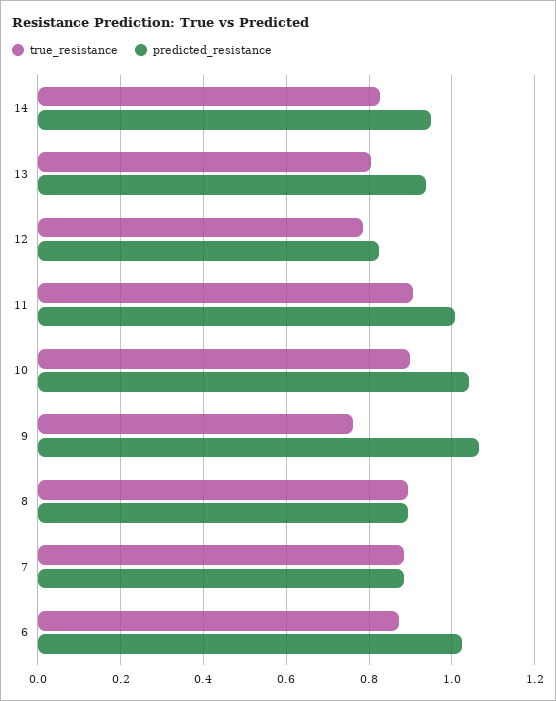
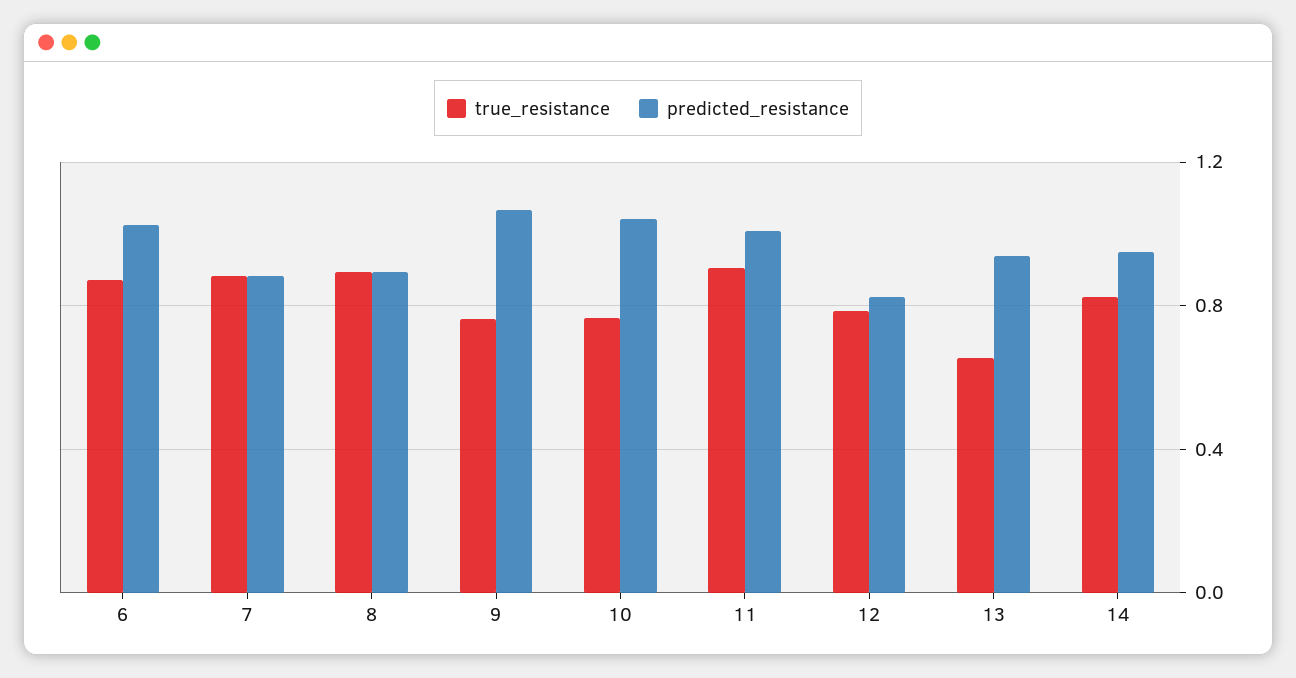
true_resistance, 13: 0.8 -> 0.65
true_resistance, 10: 0.9 -> 0.75

